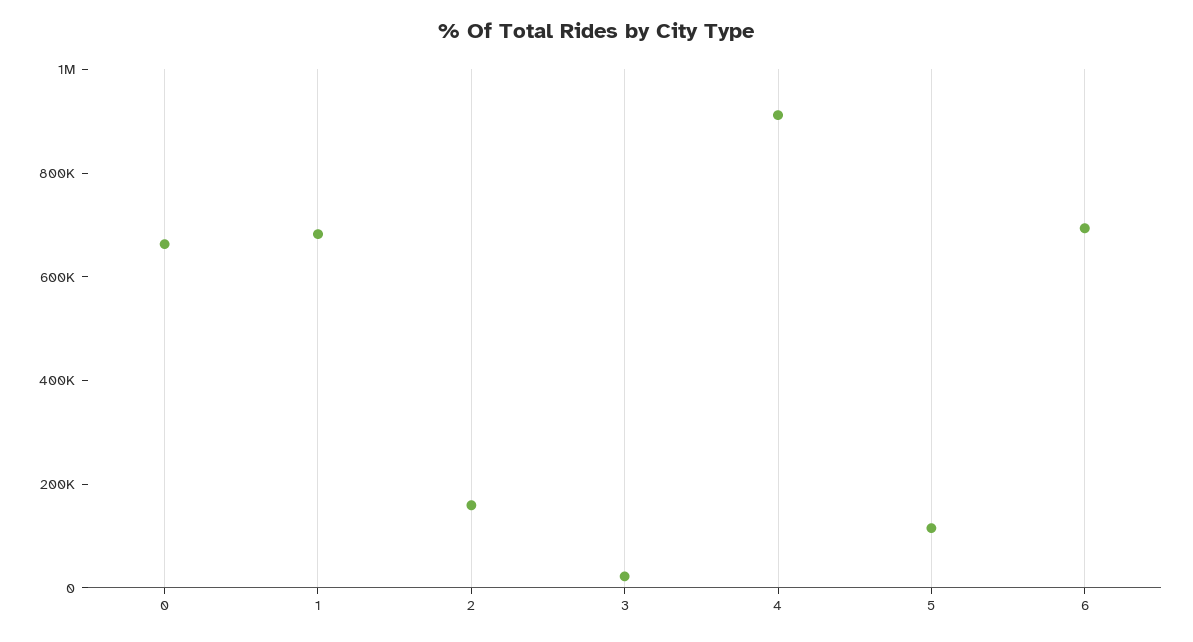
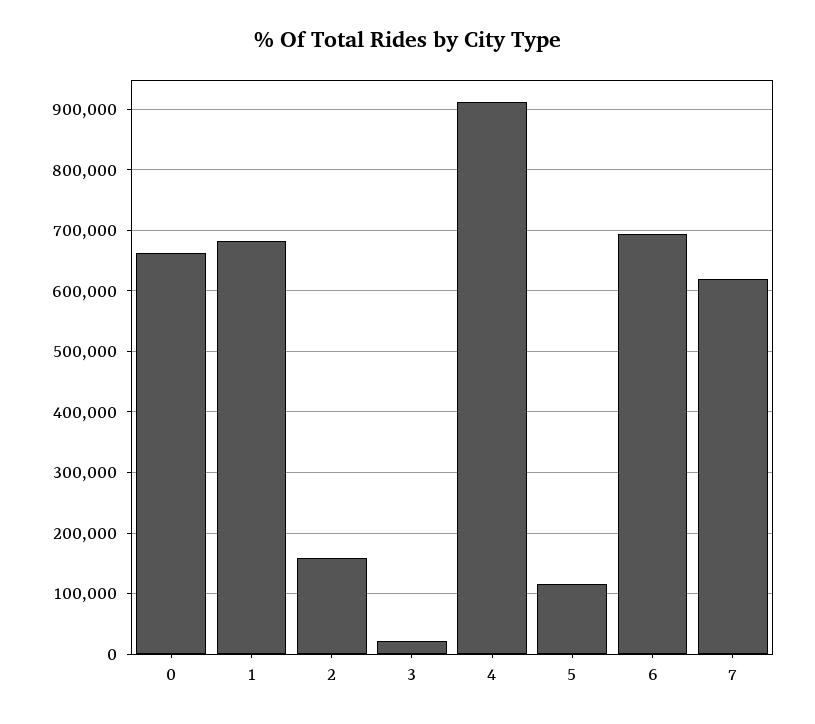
7: none -> 620000

